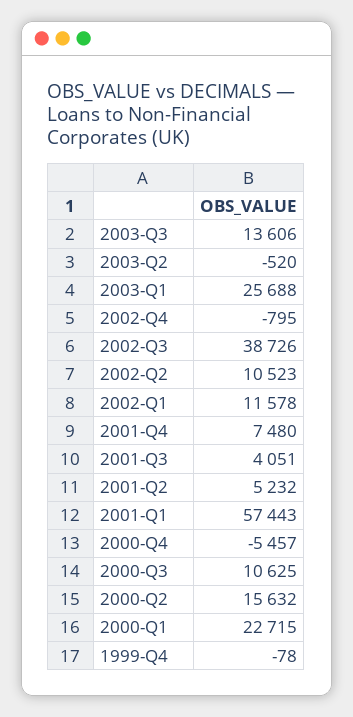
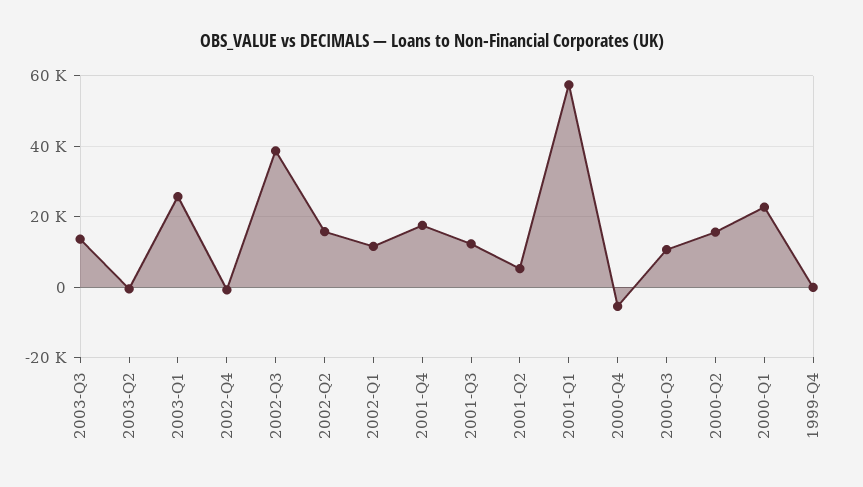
2002-Q2: 10523 -> 16000
2001-Q4: 7480 -> 18000
2001-Q3: 4051 -> 12000

